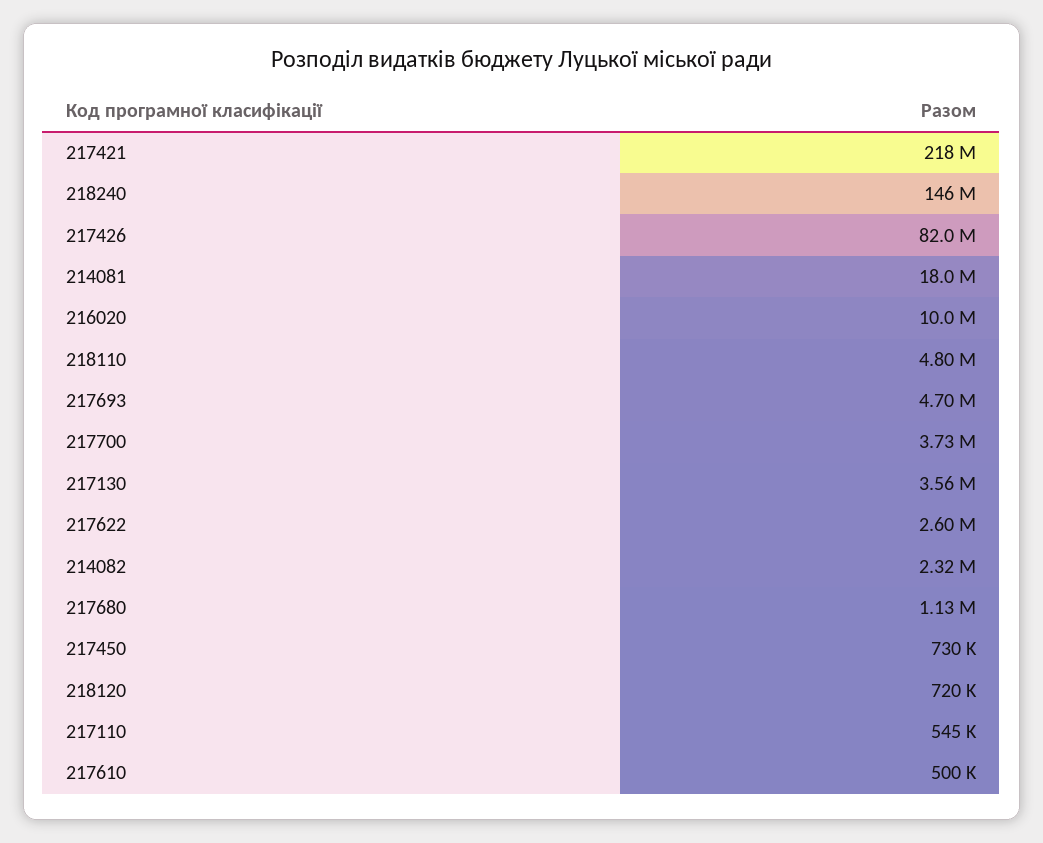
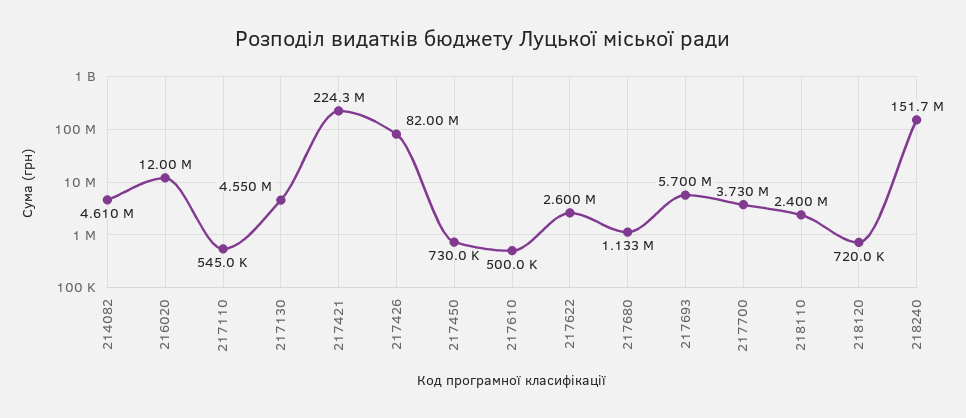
217421: 218000000 -> 224300000
218240: 146000000 -> 151700000
214081: 18000000 -> none
216020: 10000000 -> 12000000
218110: 4800000 -> 2400000
217693: 4700000 -> 5700000
217130: 3560000 -> 4550000
214082: 2320000 -> 4610000

